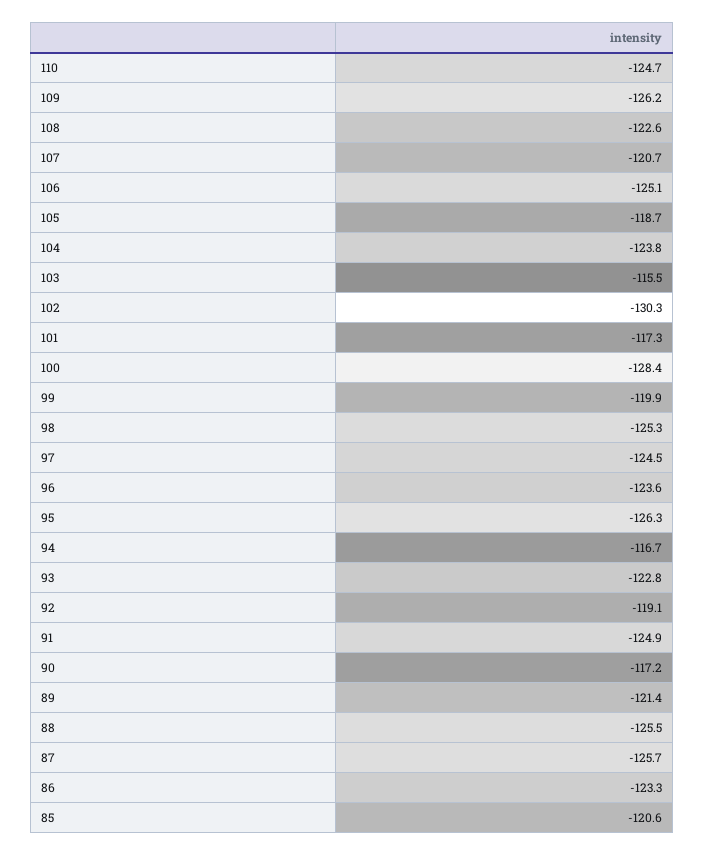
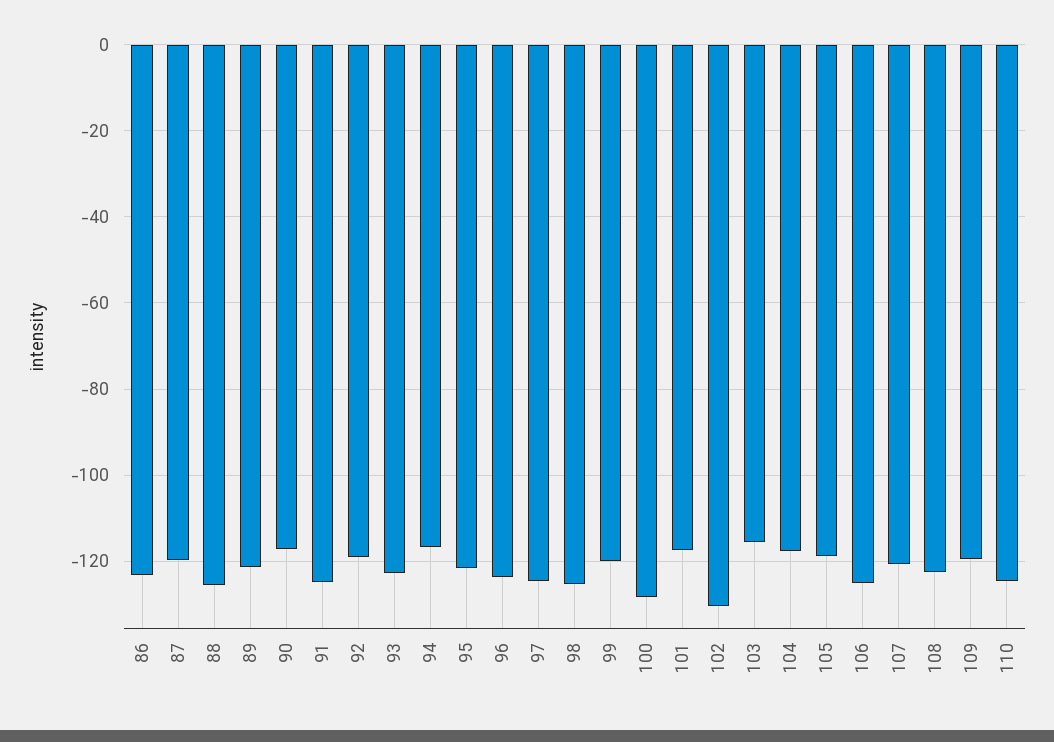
109: -126.2 -> -120
104: -123.8 -> -118
95: -126.3 -> -122
87: -125.7 -> -120
85: -120.6 -> none

